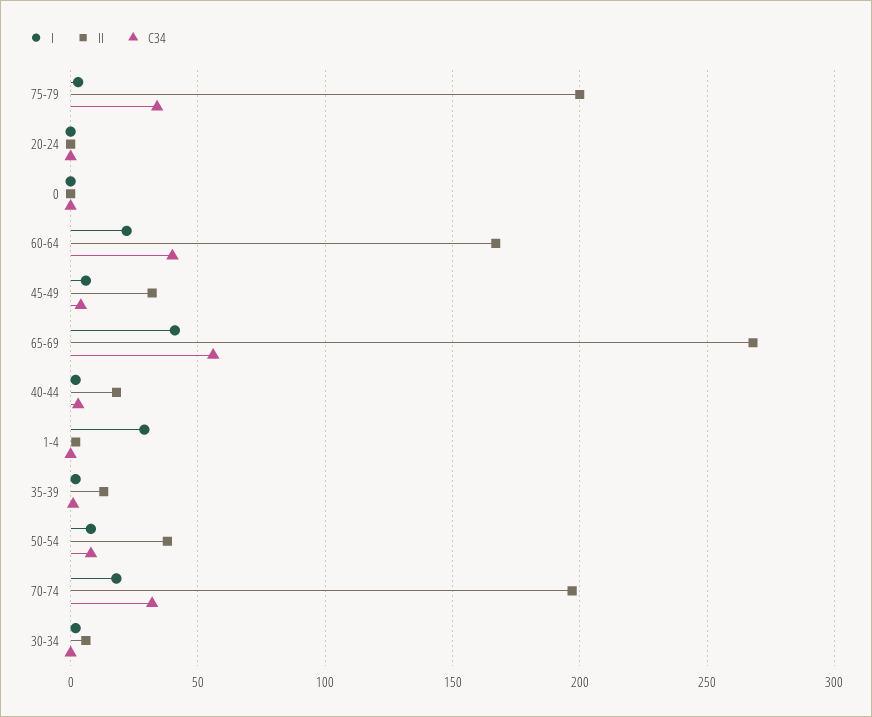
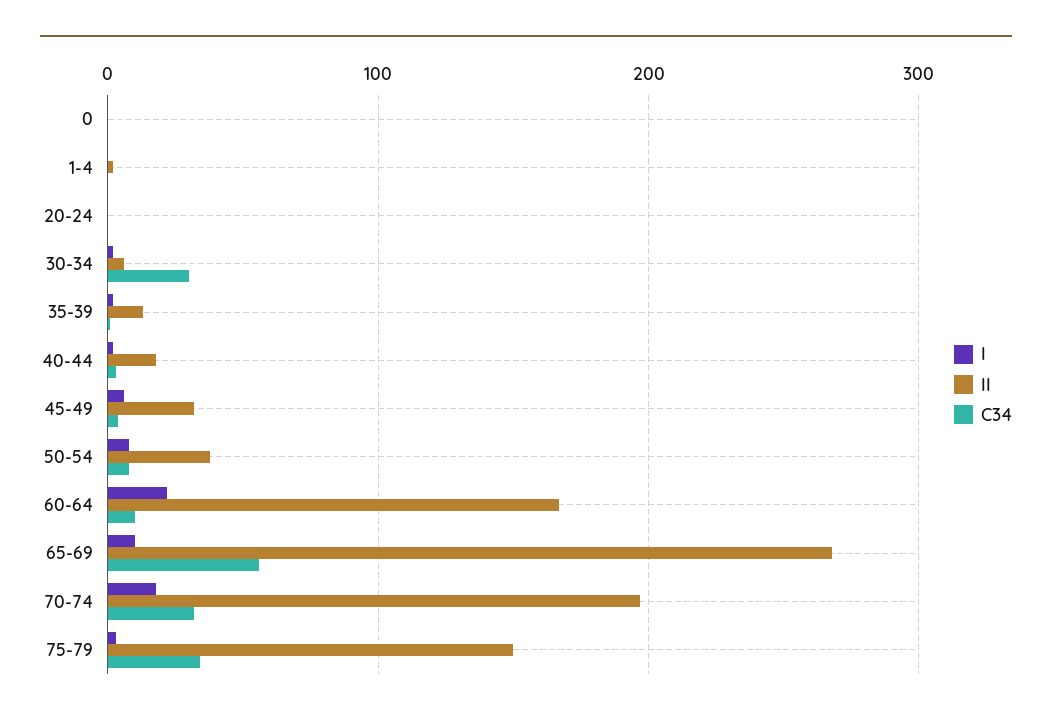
II, 75-79: 200 -> 150
C34, 60-64: 40 -> 10
I, 65-69: 40 -> 10
I, 1-4: 30 -> 0
C34, 30-34: 0 -> 30

